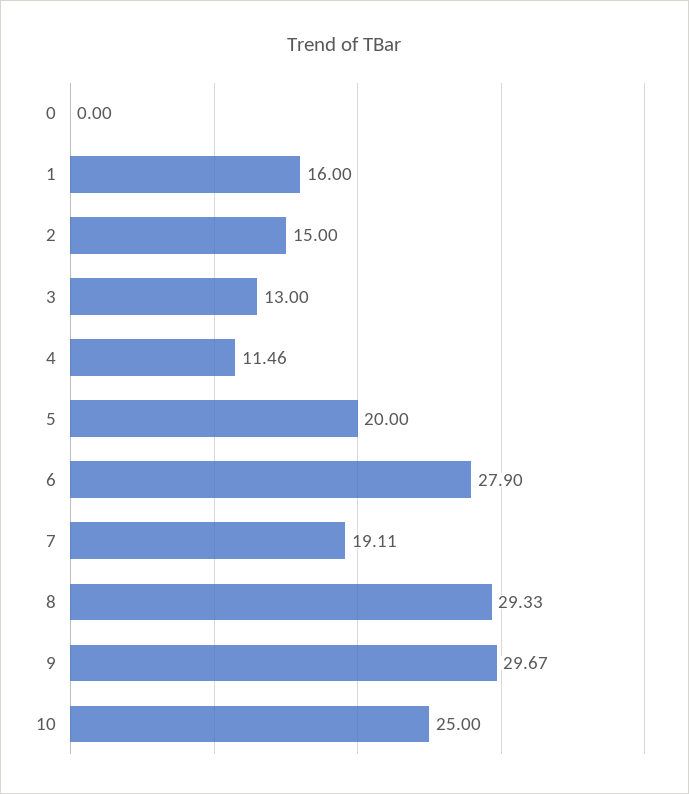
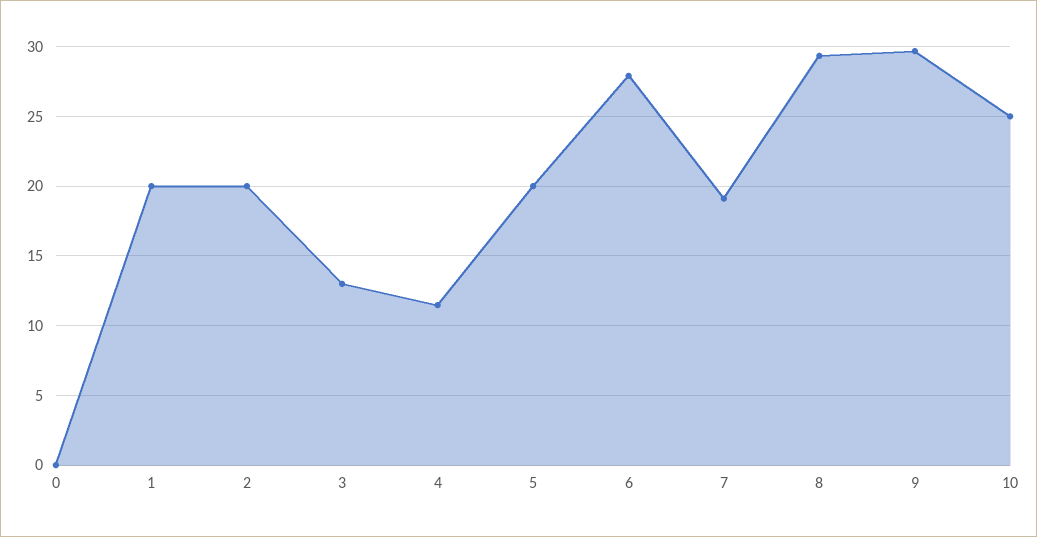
1: 16 -> 20
2: 15 -> 20

